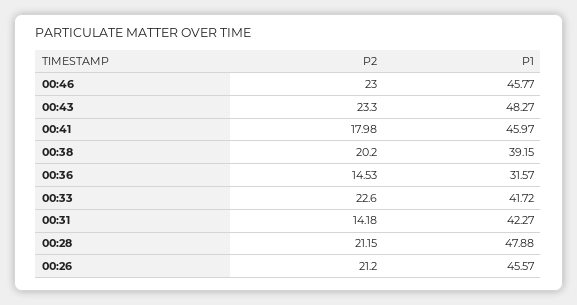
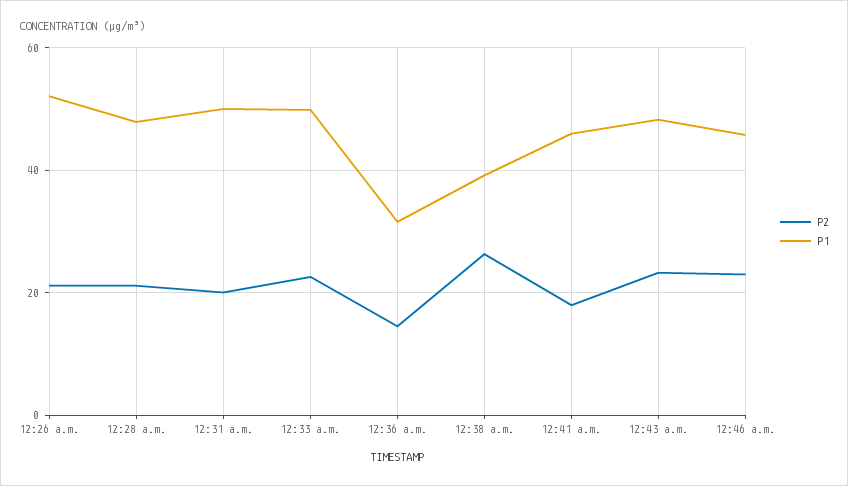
P2, 00:38: 20.2 -> 26
P1, 00:33: 41.72 -> 50
P2, 00:31: 14.18 -> 20
P1, 00:31: 42.27 -> 50
P1, 00:26: 45.57 -> 52

